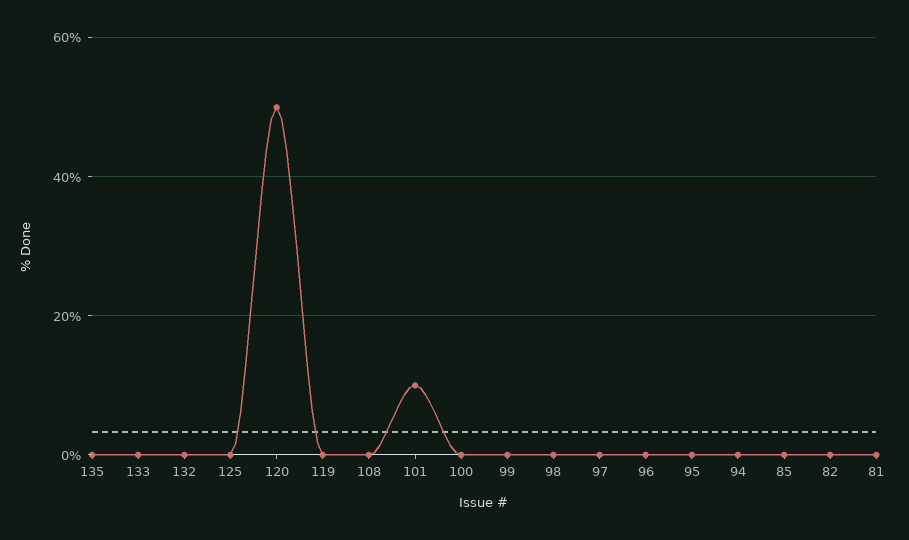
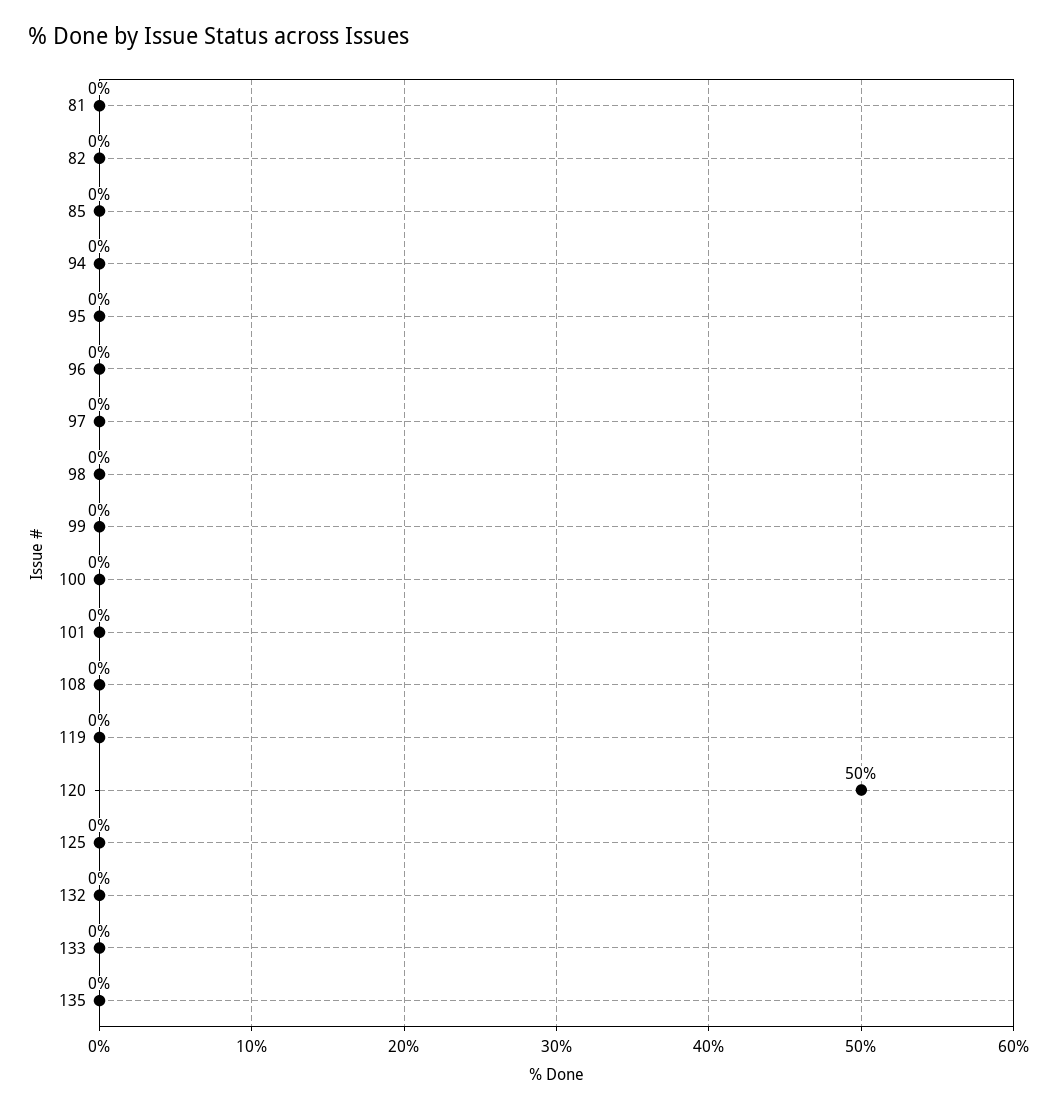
101: 10 -> 0

